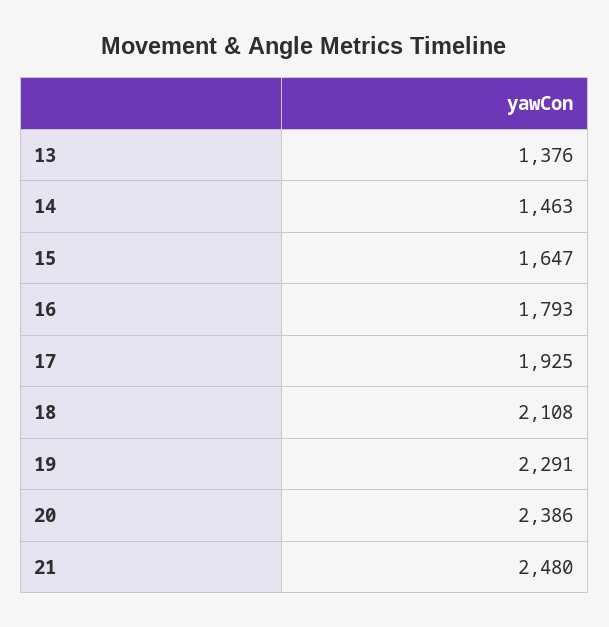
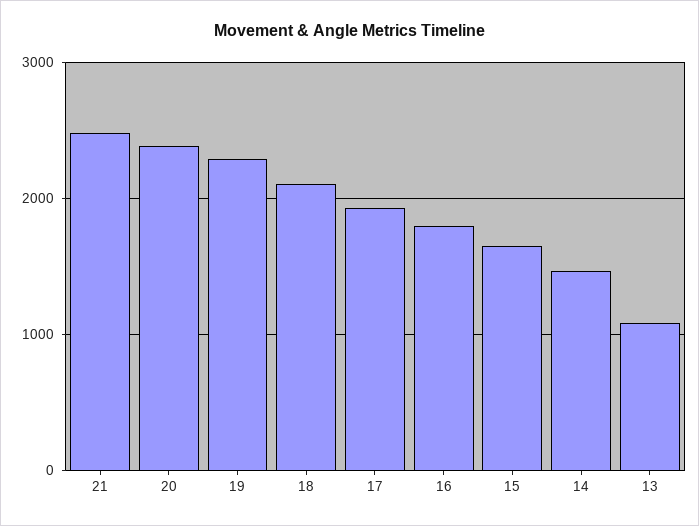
13: 1376 -> 1100

